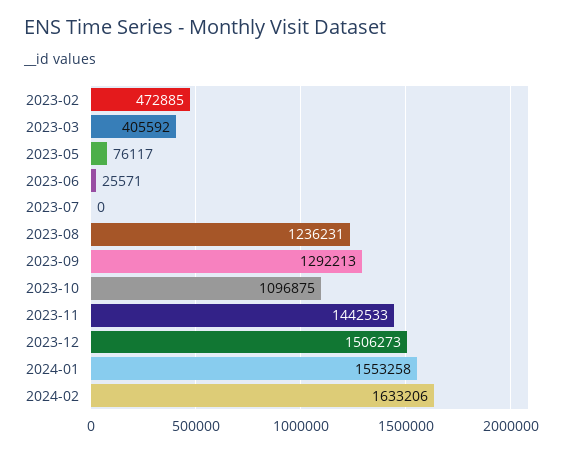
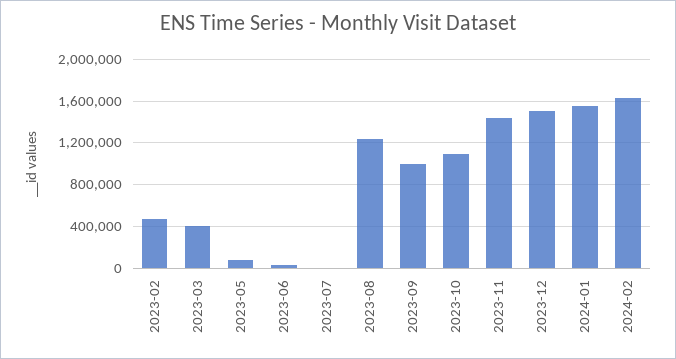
2023-09: 1292213 -> 1000000

